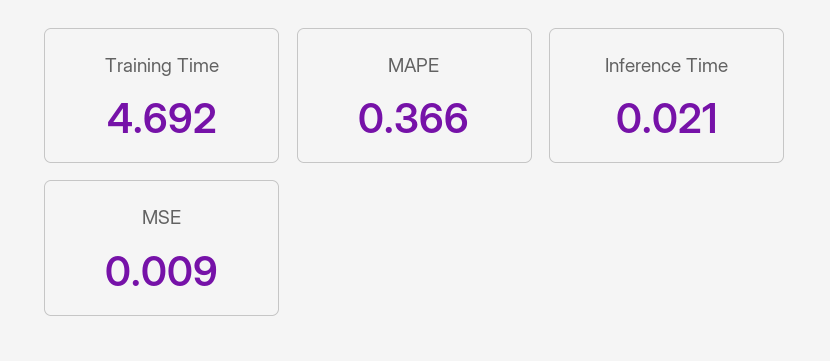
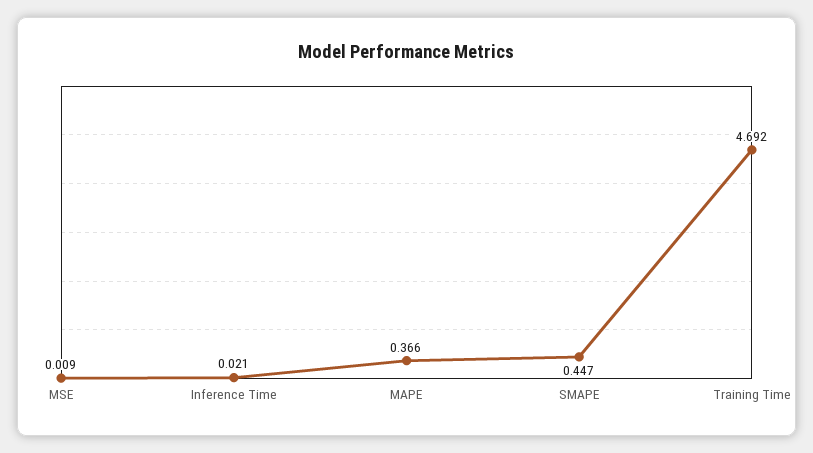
SMAPE: none -> 0.447

